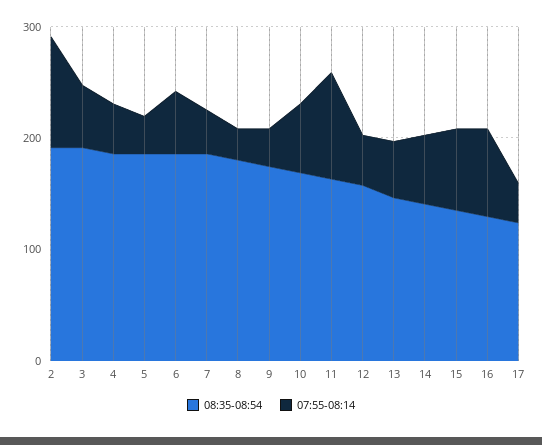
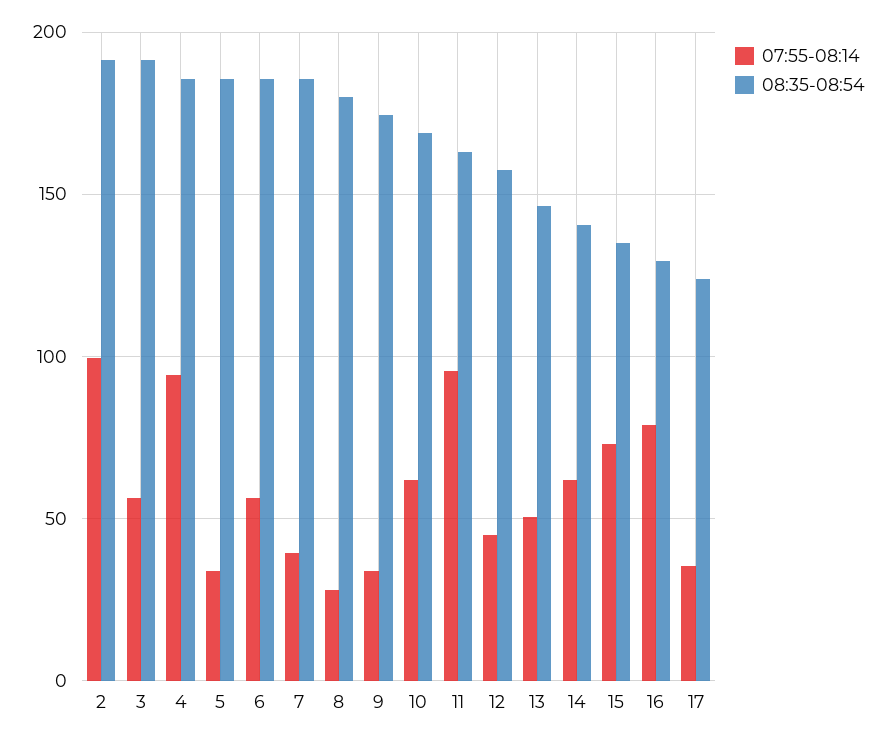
07:55-08:14, 4: 40 -> 95

